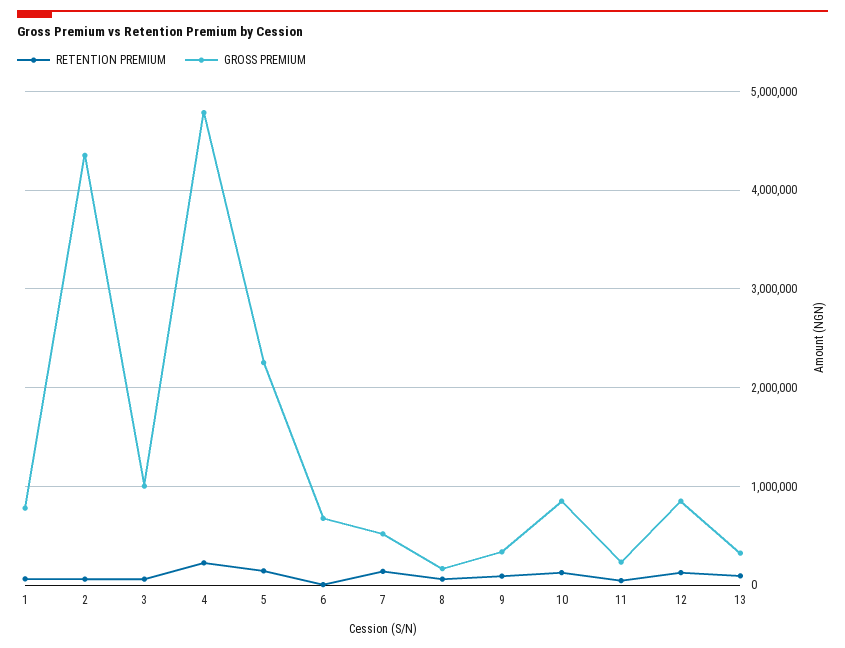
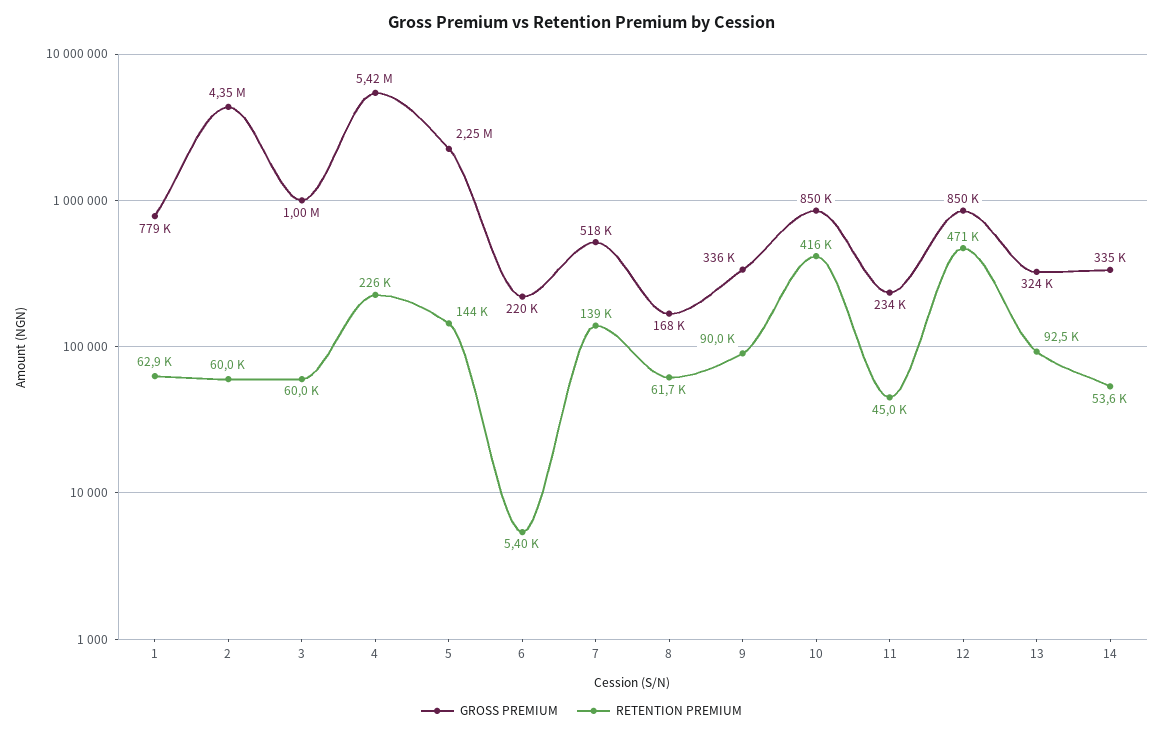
GROSS PREMIUM, 4: 4800000 -> 5420000
GROSS PREMIUM, 6: 700000 -> 220000
RETENTION PREMIUM, 10: 100000 -> 416000
RETENTION PREMIUM, 12: 100000 -> 471000
GROSS PREMIUM, 14: none -> 335000
RETENTION PREMIUM, 14: none -> 53600

